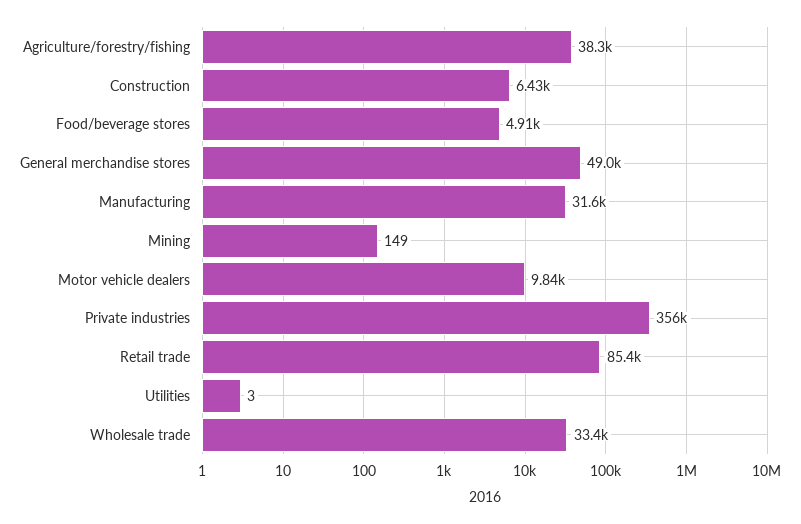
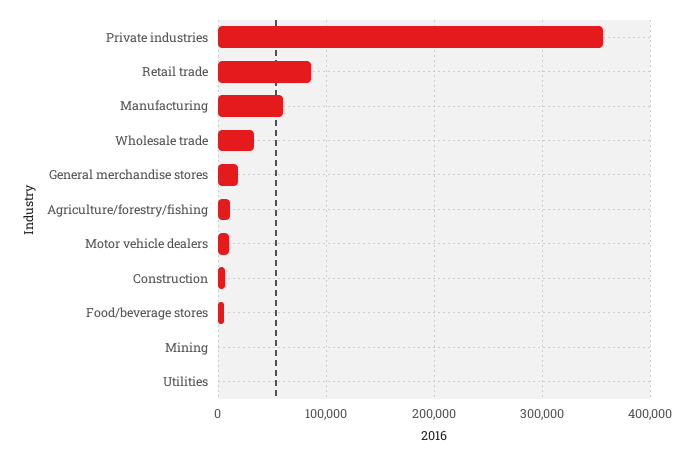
Agriculture/forestry/fishing: 38300 -> 10000
General merchandise stores: 49000 -> 20000
Manufacturing: 31600 -> 60000

